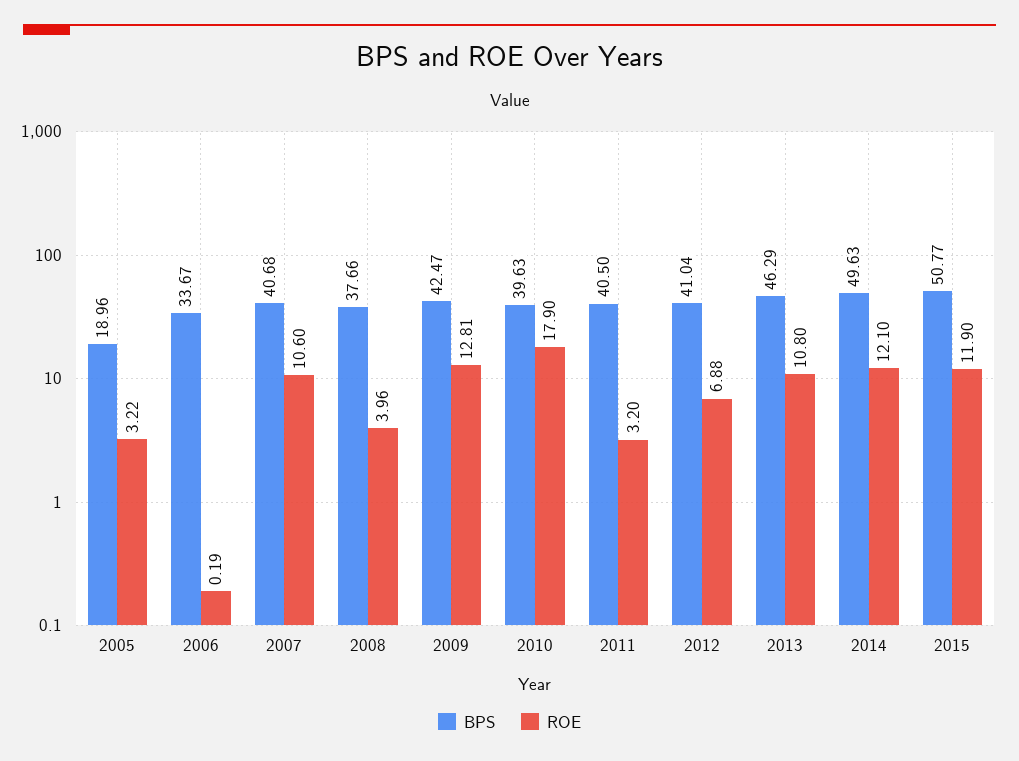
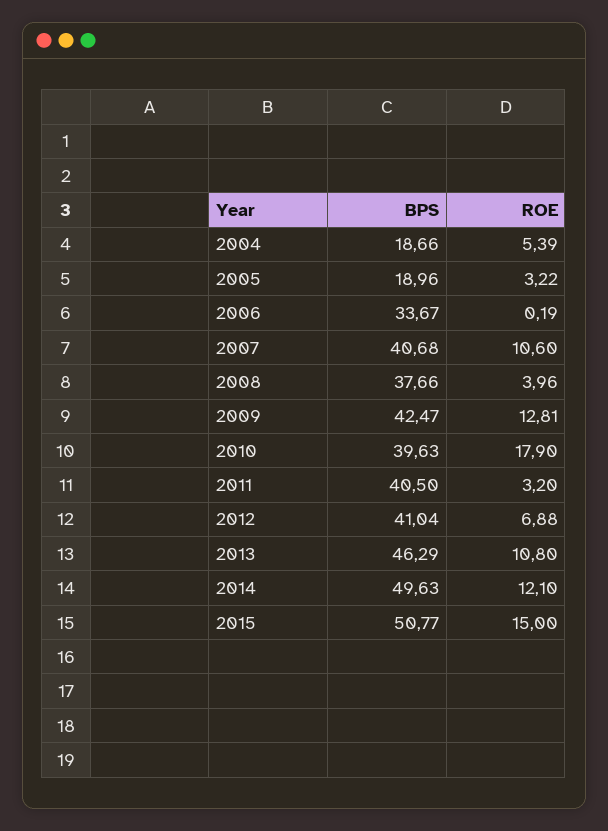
ROE, 2015: 11.9 -> 15
BPS, 2004: none -> 18.66
ROE, 2004: none -> 5.39

